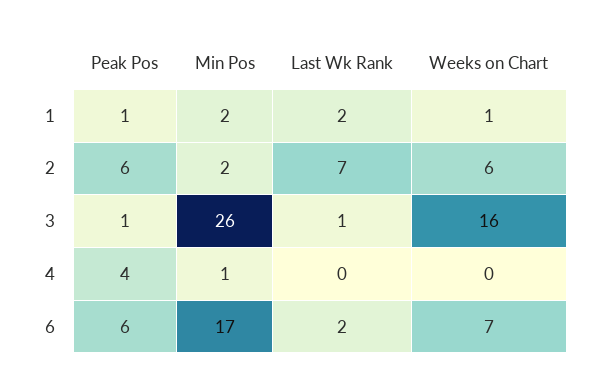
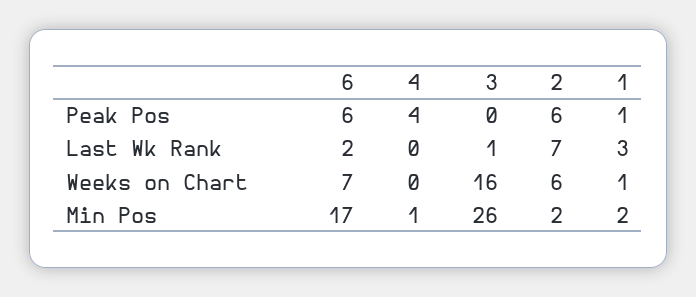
Last Wk Rank, 1: 2 -> 3
Peak Pos, 3: 1 -> 0

